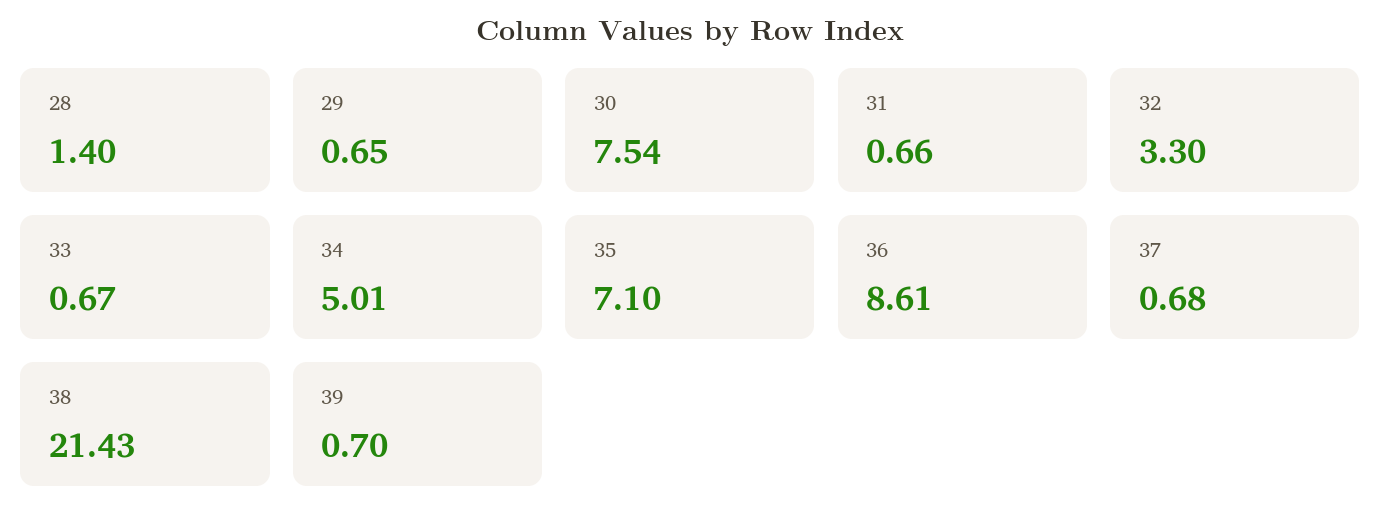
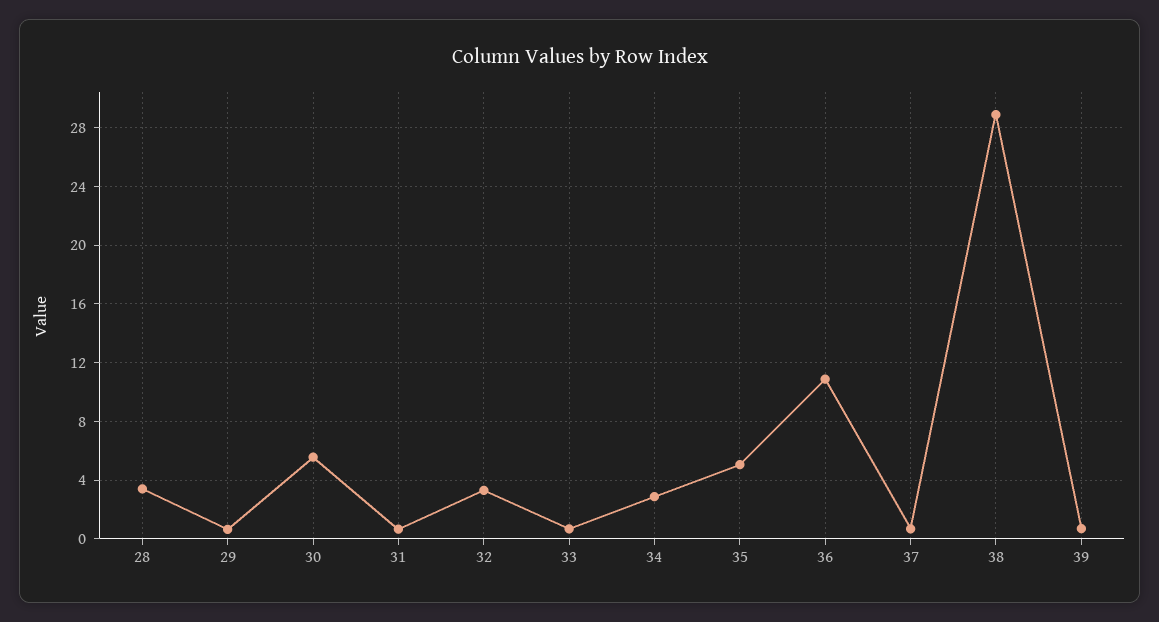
28: 1.4 -> 3.5
30: 7.54 -> 5.5
34: 5.01 -> 3
35: 7.1 -> 5
36: 8.61 -> 11
38: 21.43 -> 29

